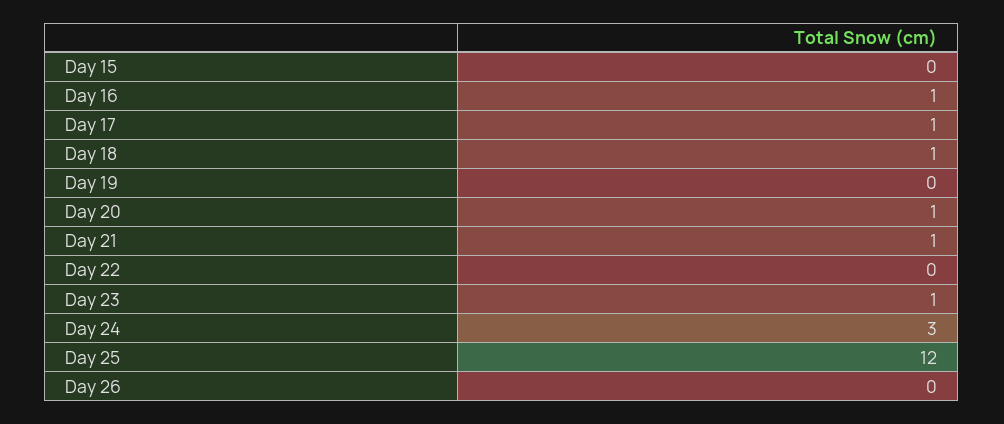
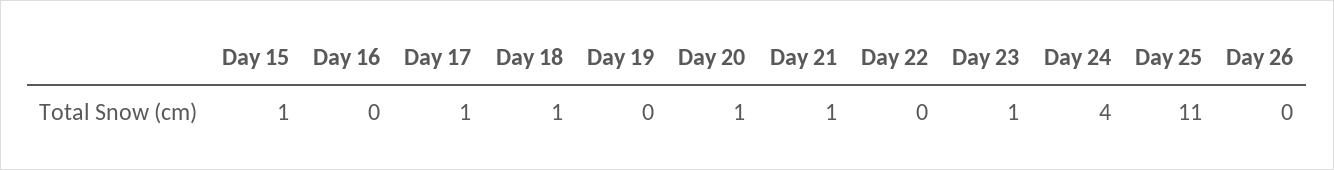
Day 15: 0 -> 1
Day 16: 1 -> 0
Day 24: 3 -> 4
Day 25: 12 -> 11

